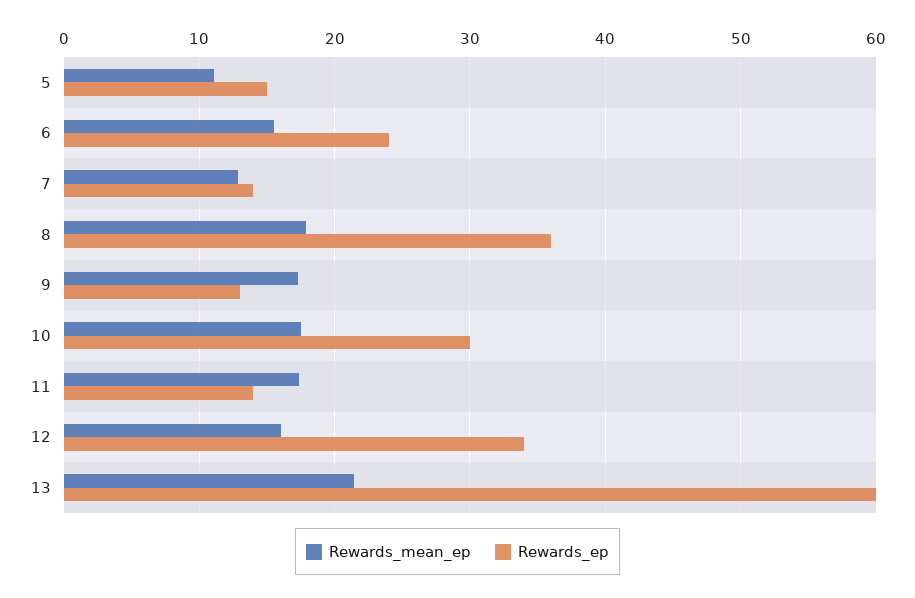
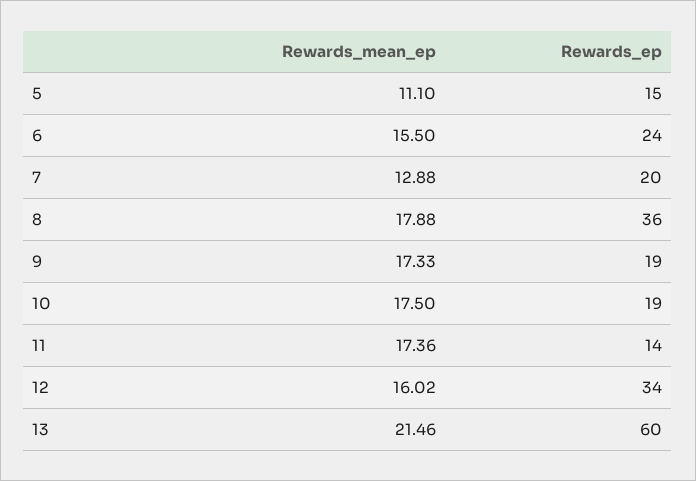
Rewards_ep, 7: 14 -> 20
Rewards_ep, 9: 13 -> 19
Rewards_ep, 10: 30 -> 19

